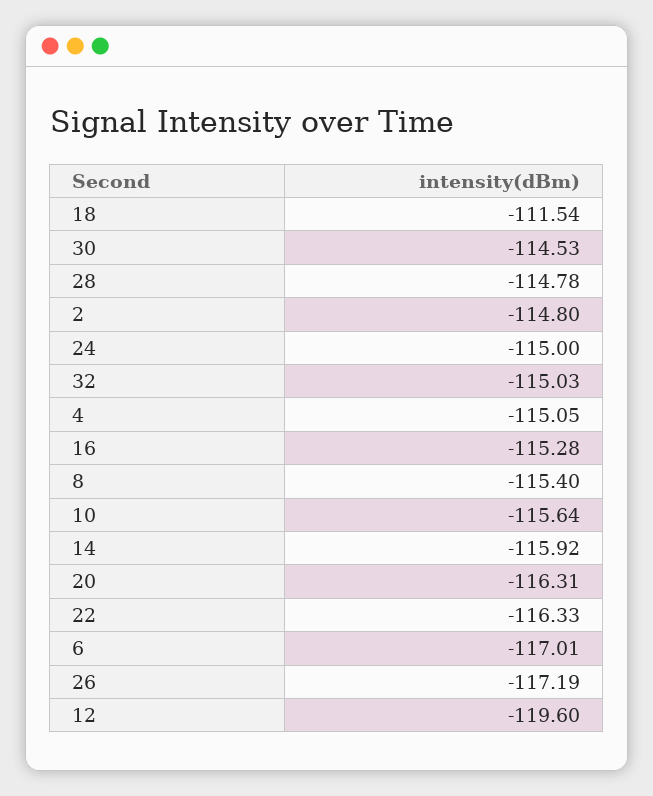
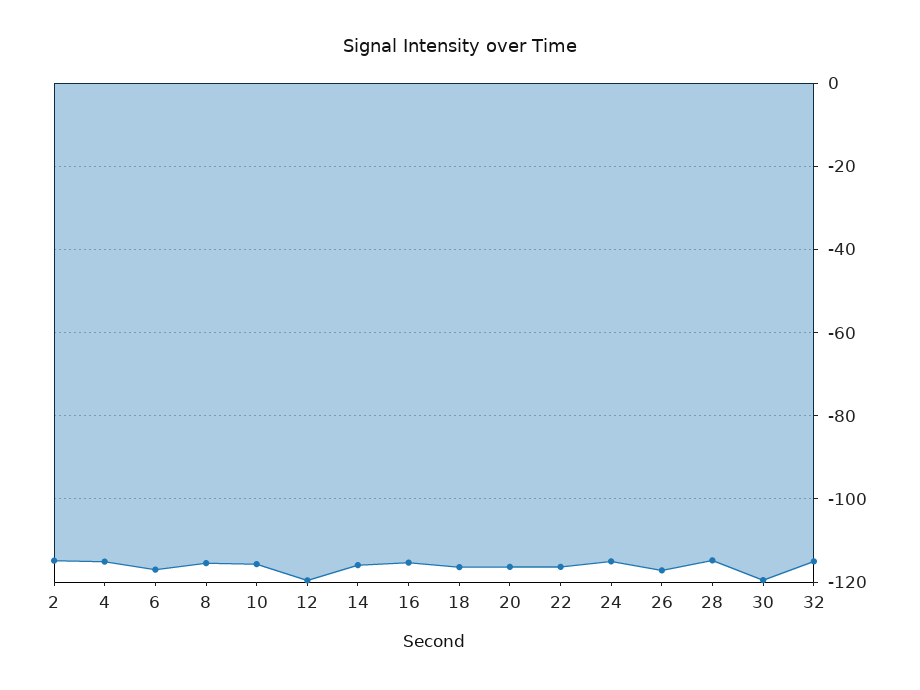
18: -111.54 -> -116
30: -114.53 -> -120

